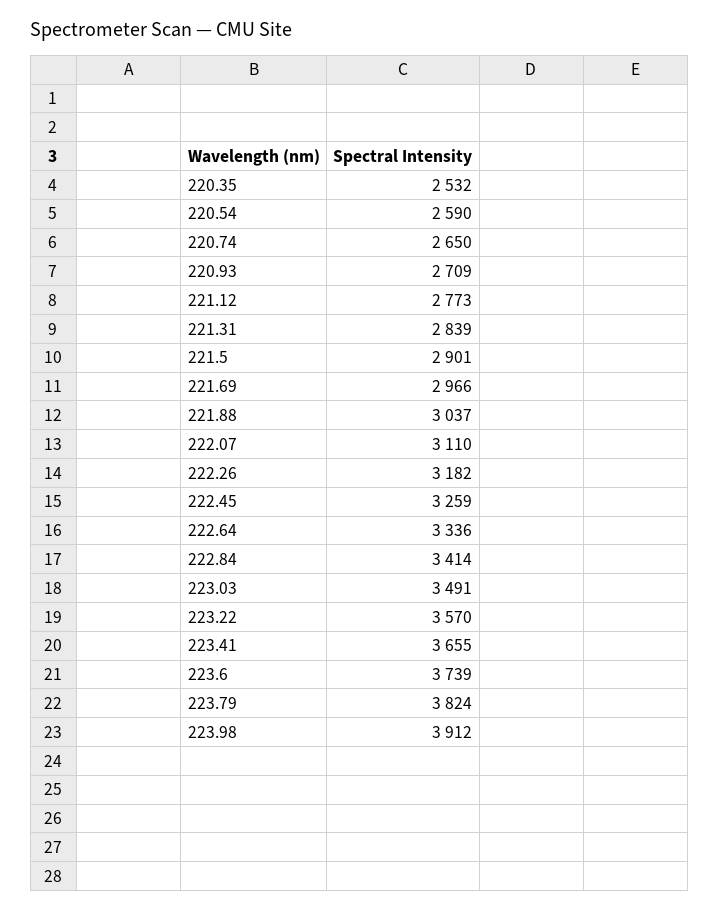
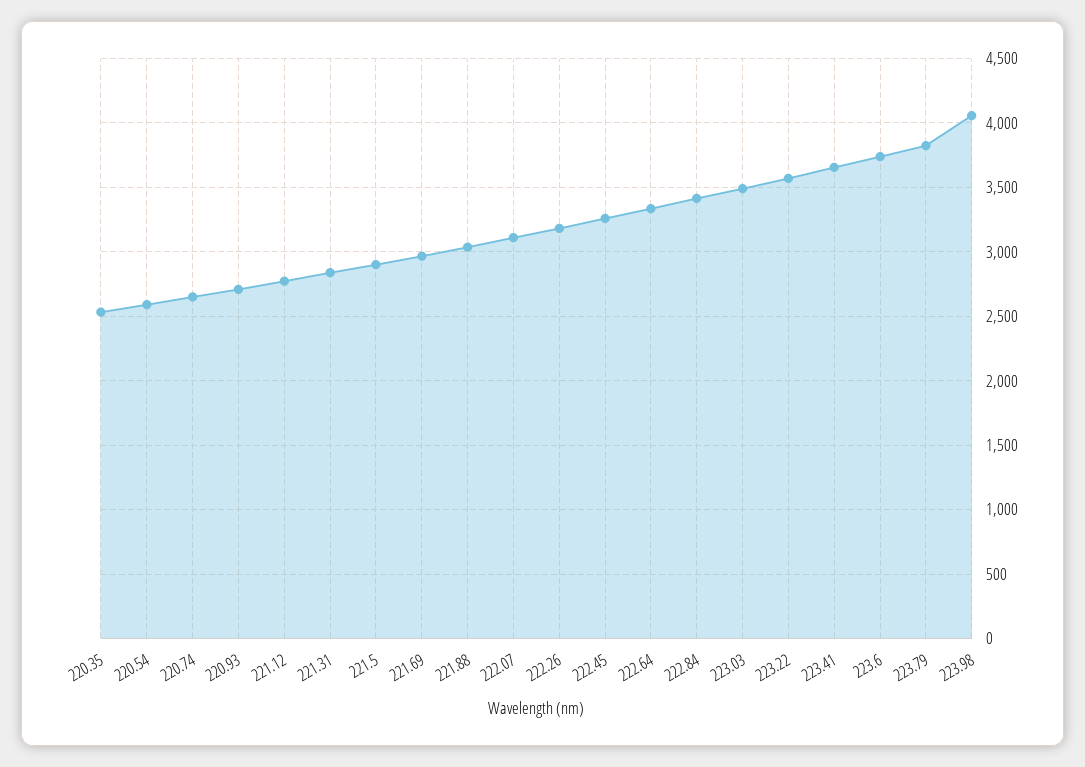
223.98: 3912 -> 4050

